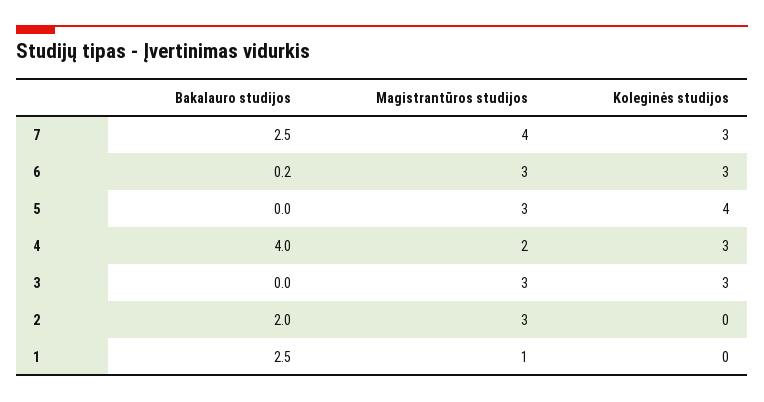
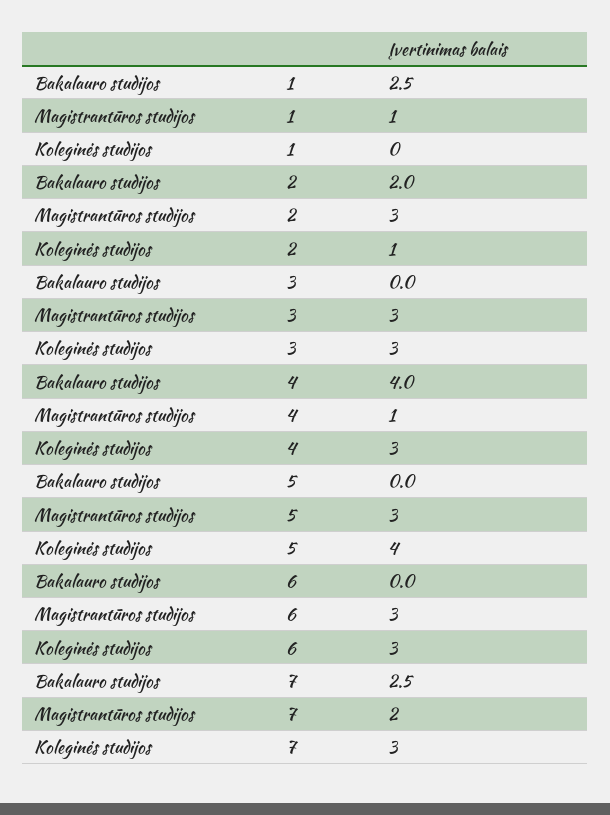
Magistrantūros studijos, 7: 4 -> 2
Bakalauro studijos, 6: 0.2 -> 0
Magistrantūros studijos, 4: 2 -> 1
Koleginės studijos, 2: 0 -> 1

